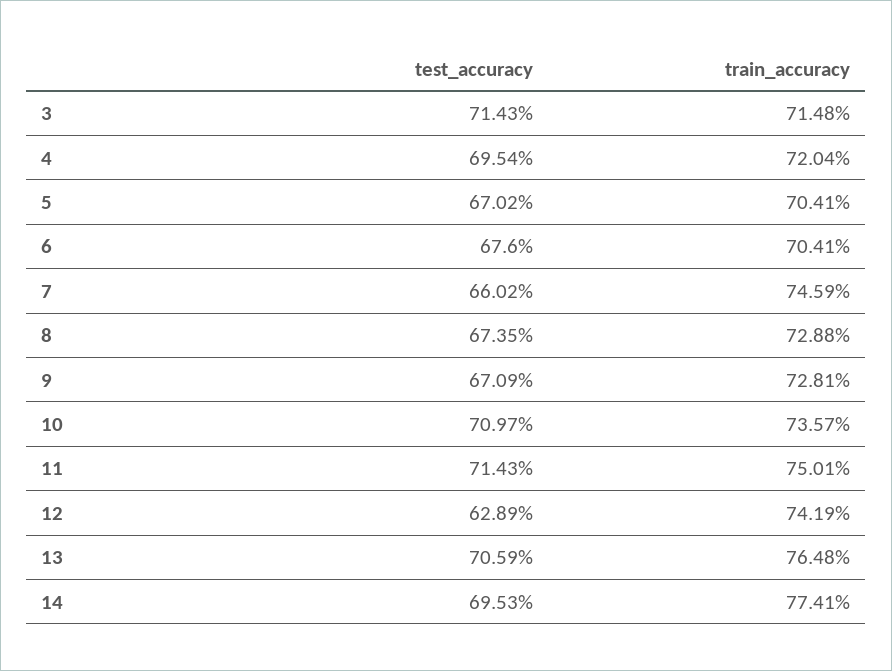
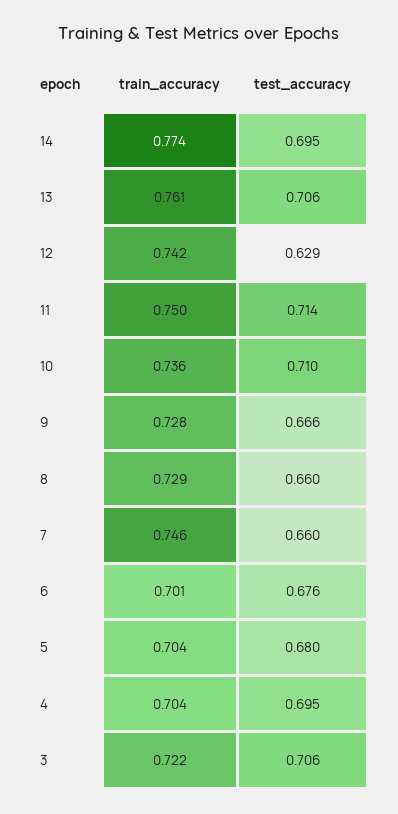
test_accuracy, 3: 0.7143 -> 0.706
train_accuracy, 3: 0.7148 -> 0.722
train_accuracy, 4: 0.7204 -> 0.704
test_accuracy, 5: 0.6702 -> 0.68
train_accuracy, 6: 0.7041 -> 0.701
test_accuracy, 8: 0.6735 -> 0.66
test_accuracy, 9: 0.6709 -> 0.666
train_accuracy, 13: 0.7648 -> 0.761

